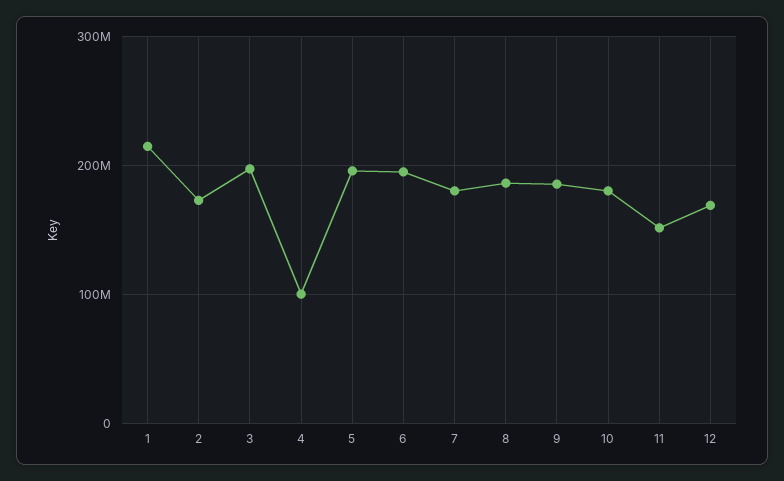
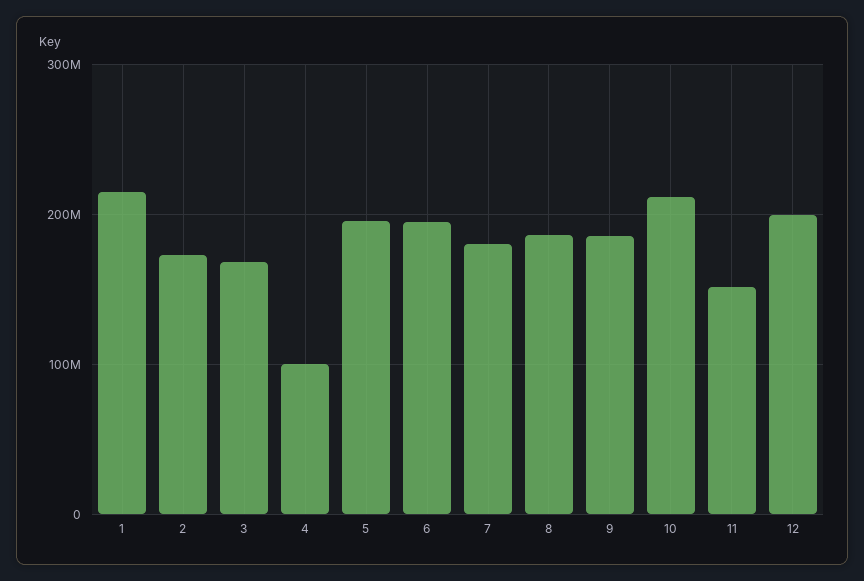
3: 200000000 -> 170000000
10: 180000000 -> 210000000
12: 170000000 -> 200000000

